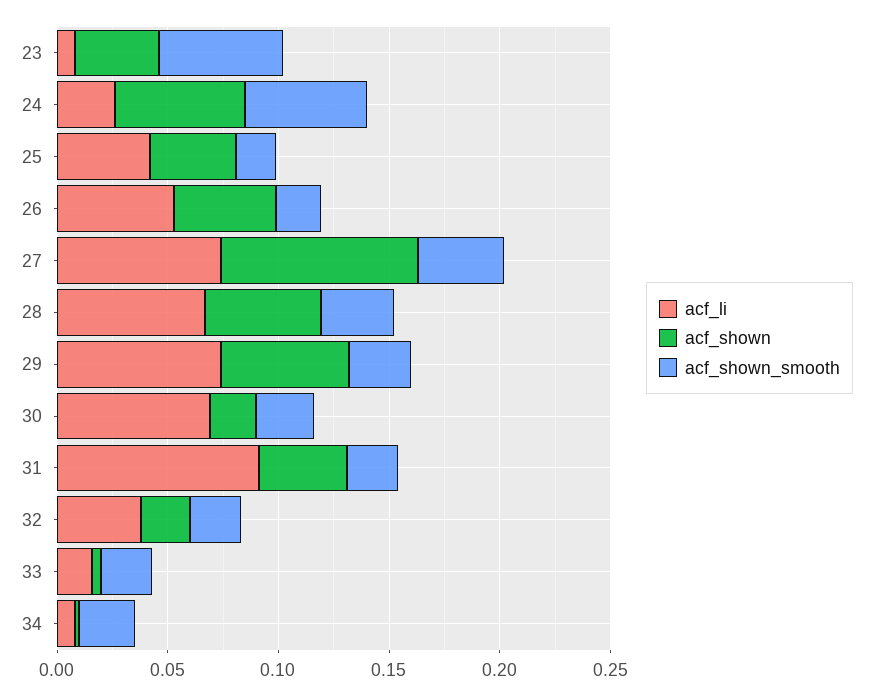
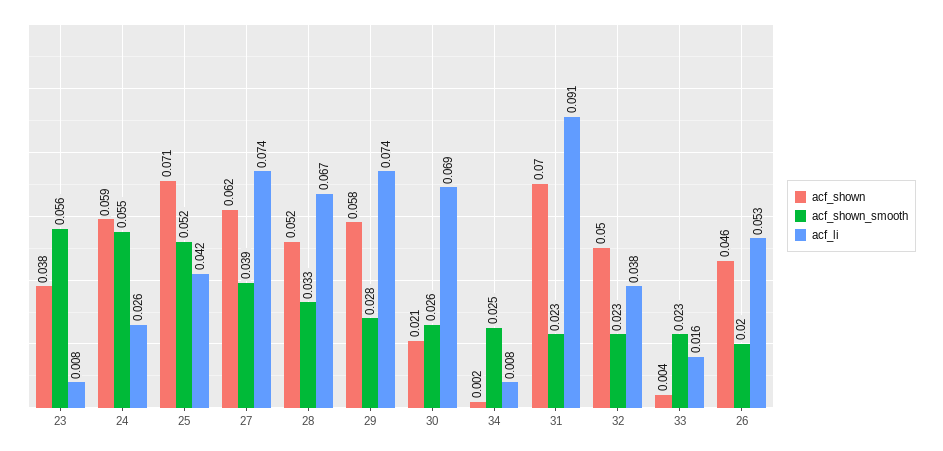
acf_shown, 25: 0.04 -> 0.071
acf_shown_smooth, 25: 0.02 -> 0.052
acf_shown, 27: 0.09 -> 0.062
acf_shown, 31: 0.04 -> 0.07
acf_shown, 32: 0.02 -> 0.05

